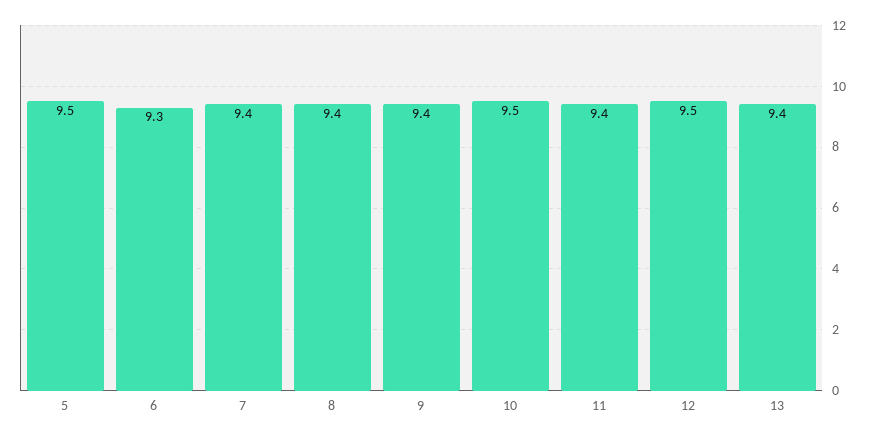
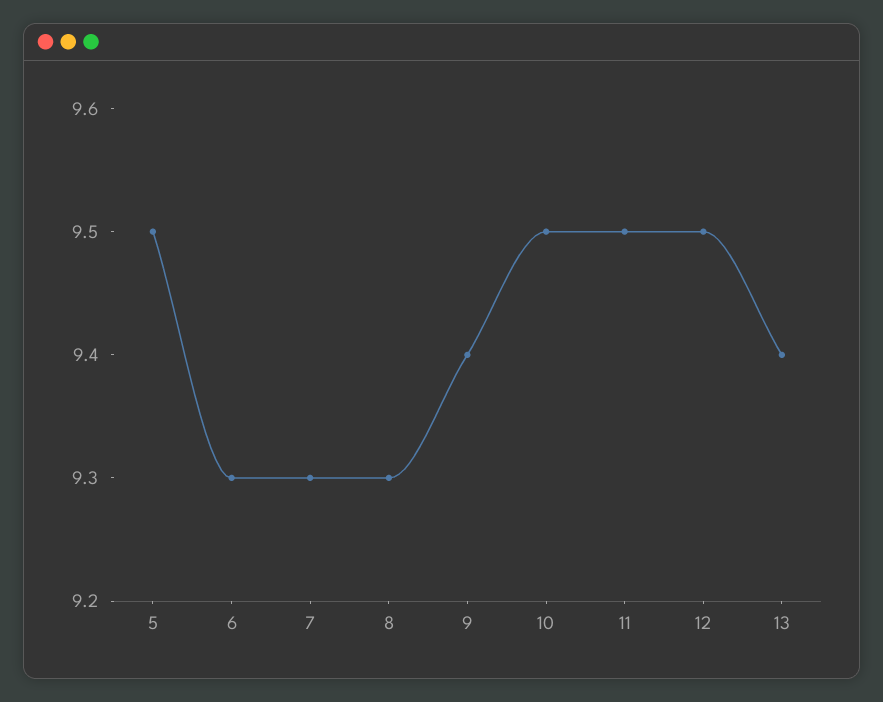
7: 9.4 -> 9.3
8: 9.4 -> 9.3
11: 9.4 -> 9.5

